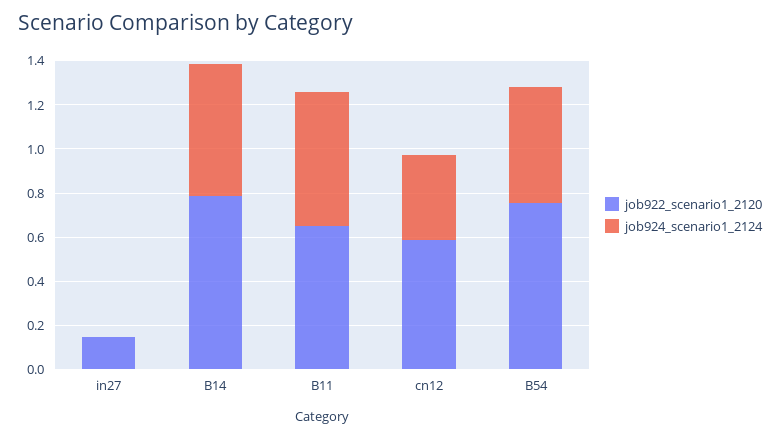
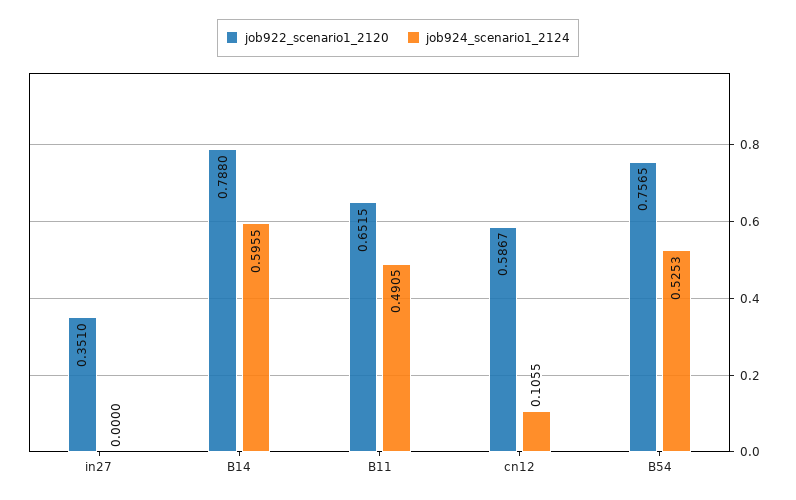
job922_scenario1_2120, in27: 0.15 -> 0.351
job924_scenario1_2124, B11: 0.6 -> 0.4905
job924_scenario1_2124, cn12: 0.4 -> 0.1055

